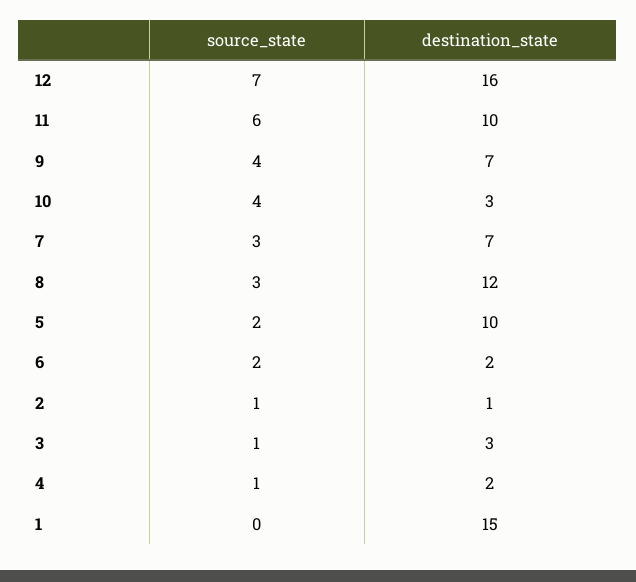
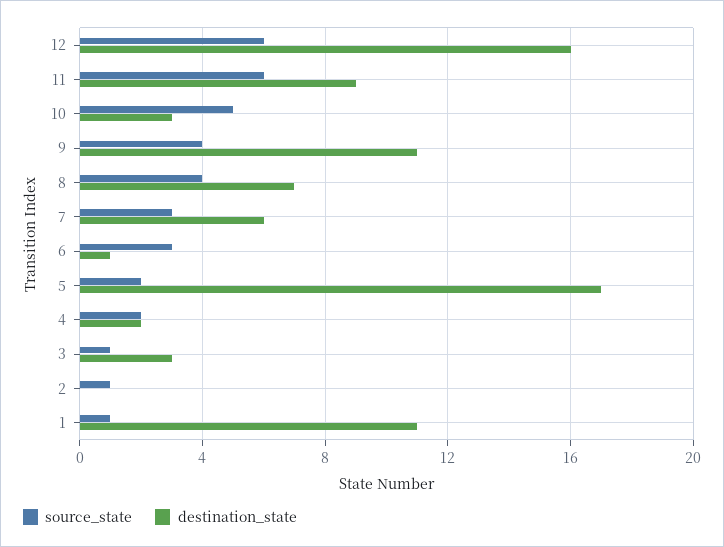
source_state, 12: 7 -> 6
destination_state, 11: 10 -> 9
destination_state, 9: 7 -> 11
source_state, 10: 4 -> 5
destination_state, 7: 7 -> 6
source_state, 8: 3 -> 4
destination_state, 8: 12 -> 7
destination_state, 5: 10 -> 17
source_state, 6: 2 -> 3
destination_state, 6: 2 -> 1
destination_state, 2: 1 -> 0
source_state, 4: 1 -> 2
source_state, 1: 0 -> 1
destination_state, 1: 15 -> 11

